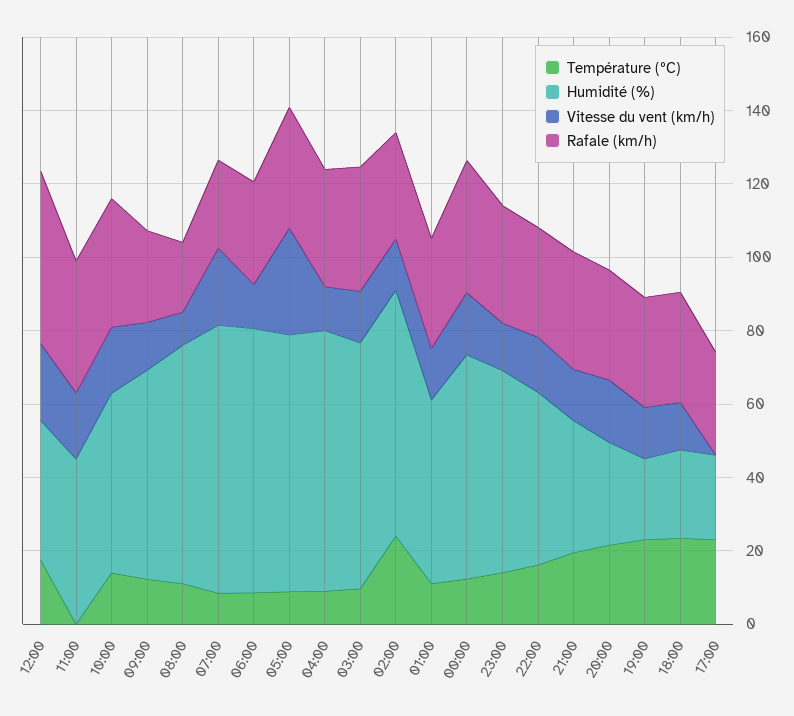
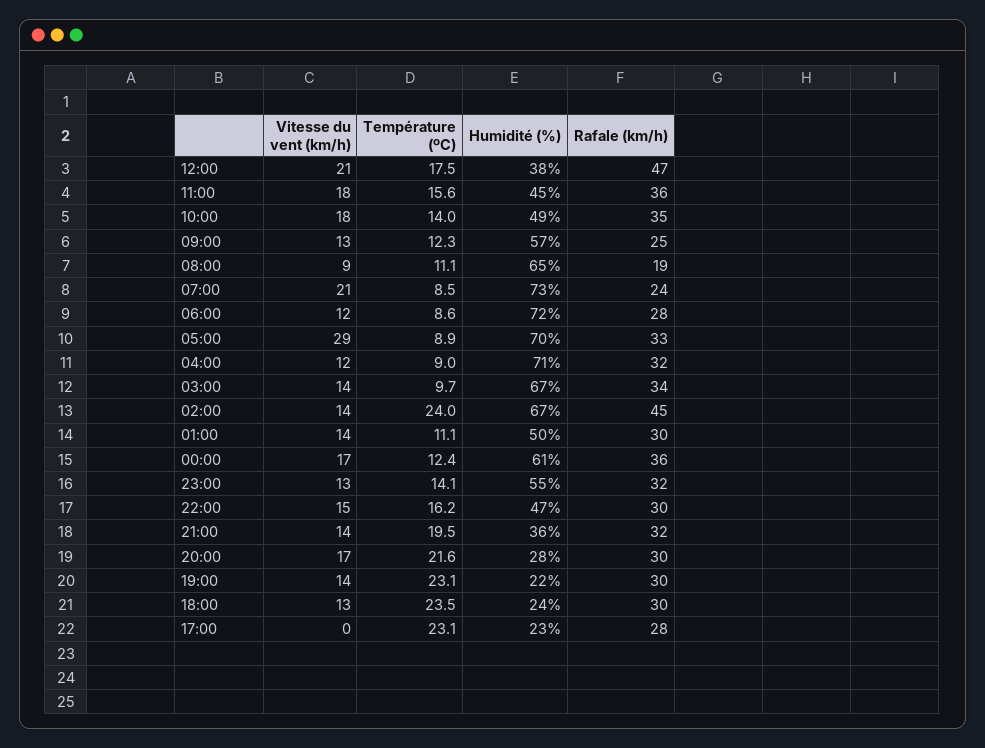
Température (ºC), 11:00: 0 -> 15.6
Rafale (km/h), 02:00: 30 -> 45

